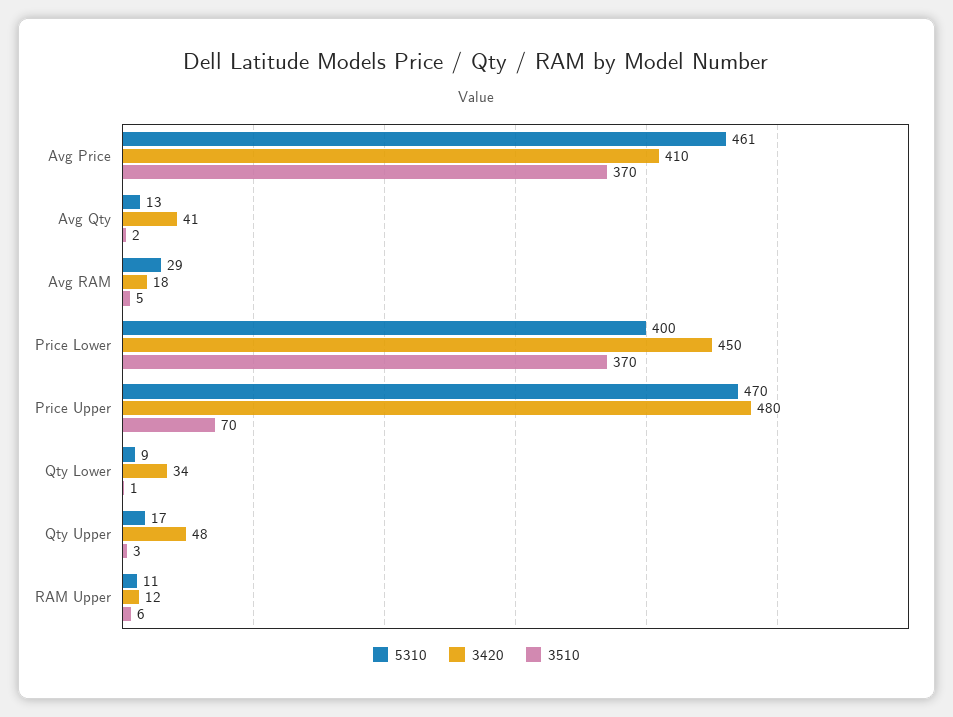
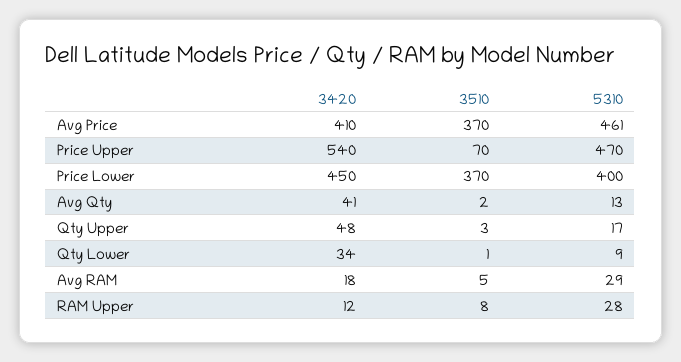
3420, Price Upper: 480 -> 540
5310, RAM Upper: 11 -> 28
3510, RAM Upper: 6 -> 8

